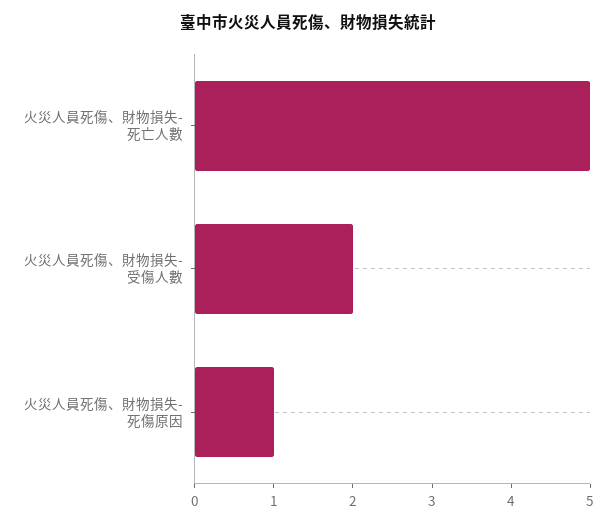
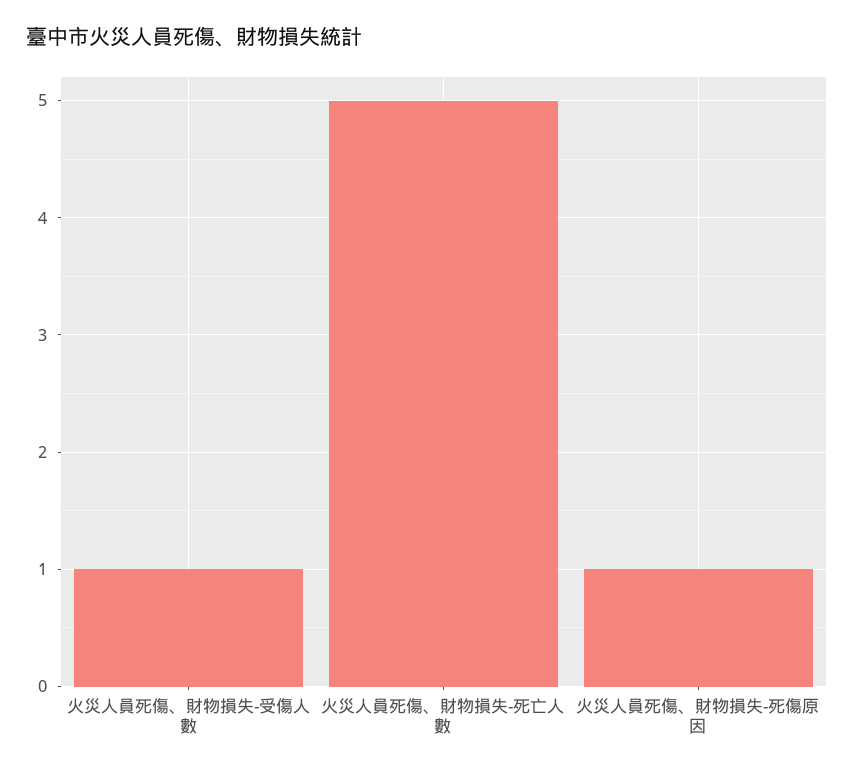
火災人員死傷、財物損失-受傷人數: 2 -> 1

